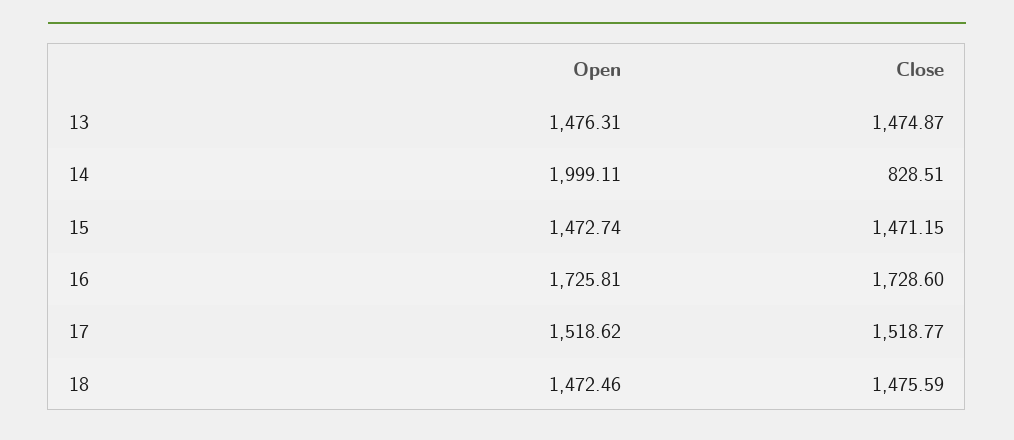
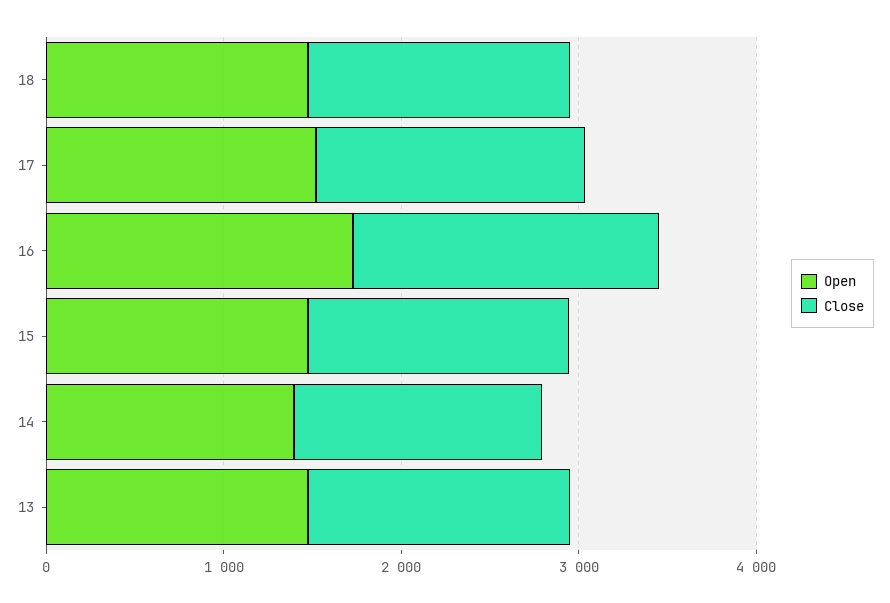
Open, 14: 1999.11 -> 1400
Close, 14: 828.51 -> 1400

